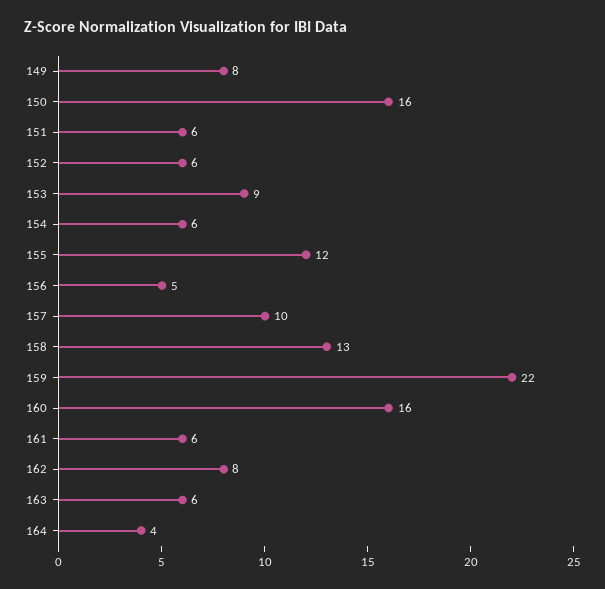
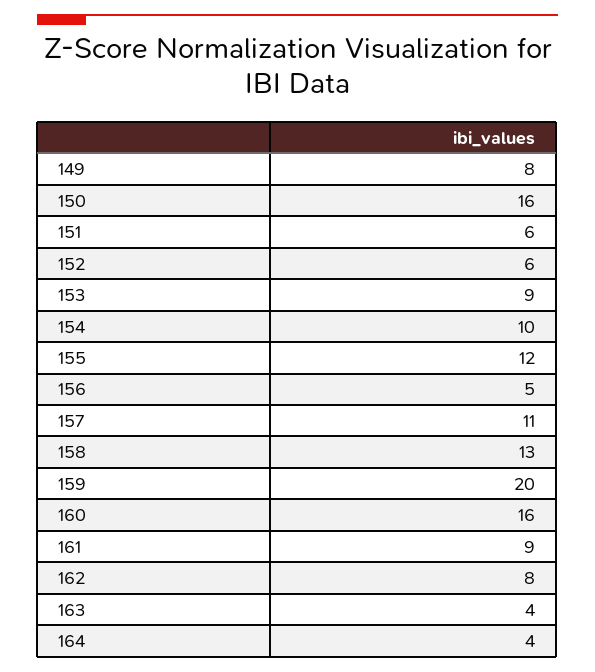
154: 6 -> 10
157: 10 -> 11
159: 22 -> 20
161: 6 -> 9
163: 6 -> 4

